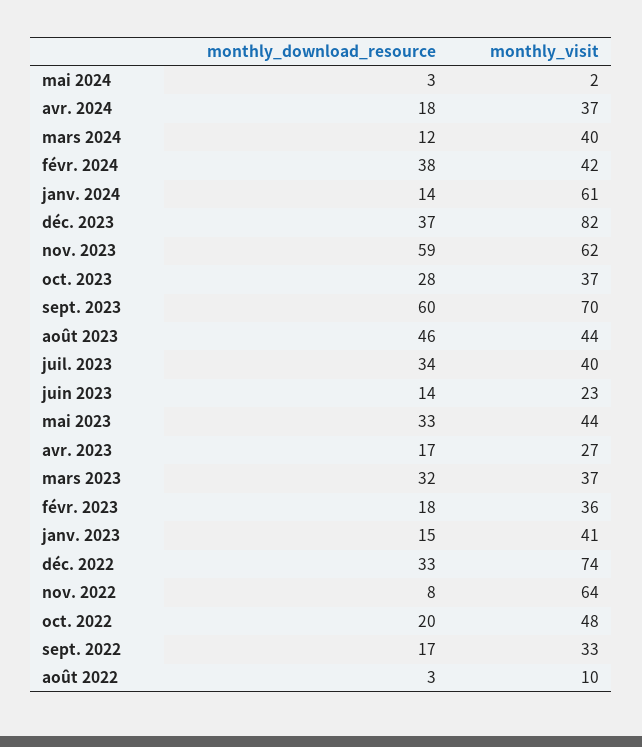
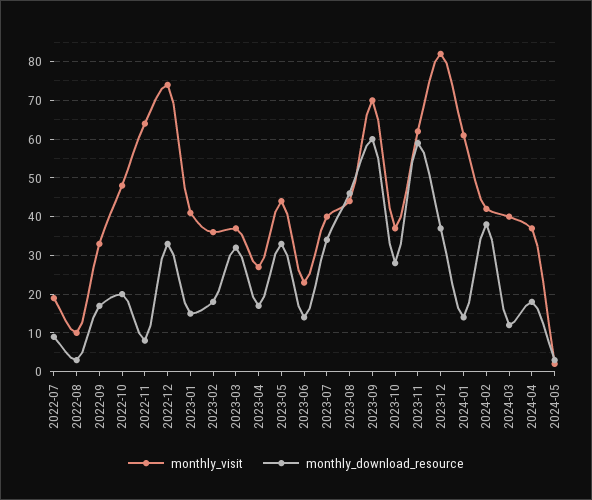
monthly_visit, 2022-07: none -> 20
monthly_download_resource, 2022-07: none -> 10

